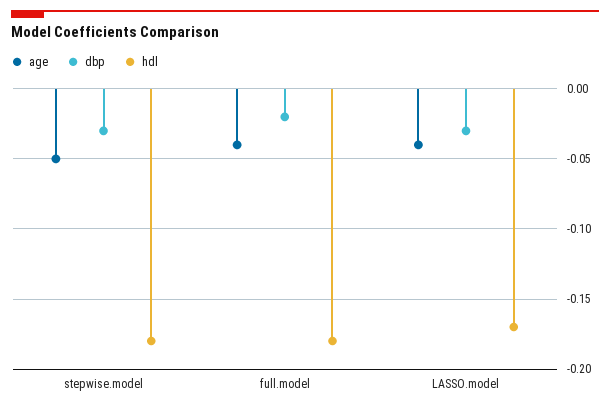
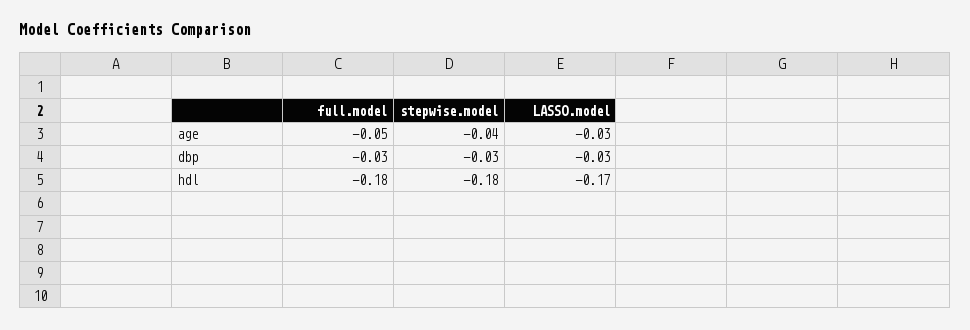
age, stepwise.model: -0.05 -> -0.04
age, full.model: -0.04 -> -0.05
dbp, full.model: -0.02 -> -0.03
age, LASSO.model: -0.04 -> -0.03

